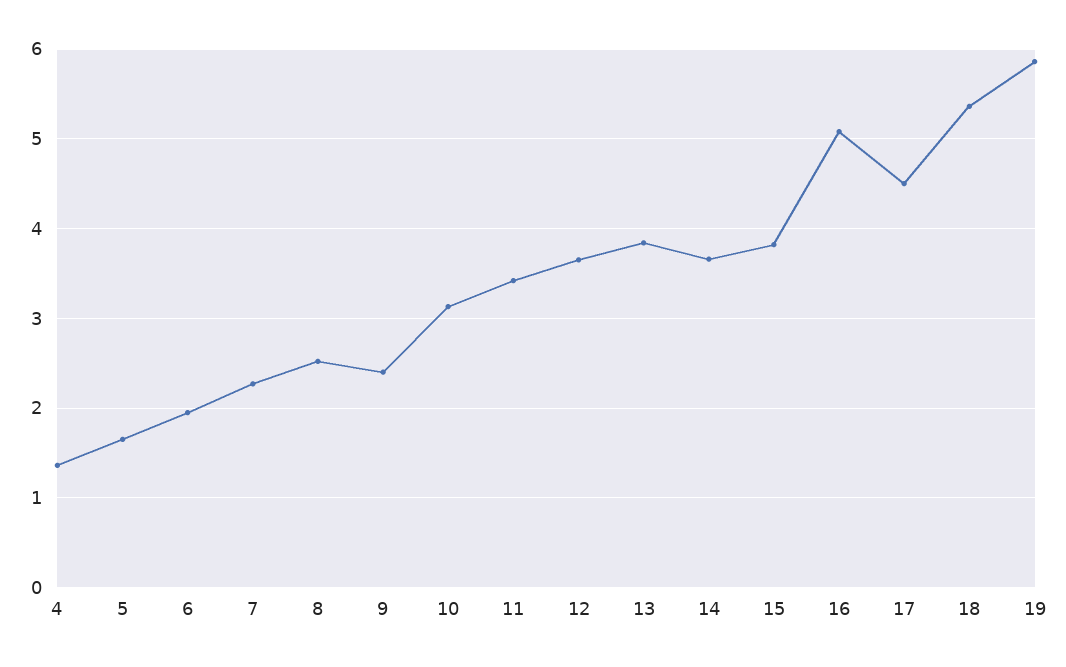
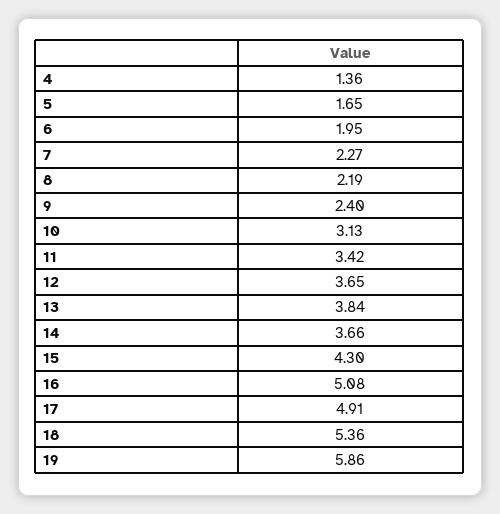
8: 2.5 -> 2.19
15: 3.8 -> 4.3
17: 4.5 -> 4.91

